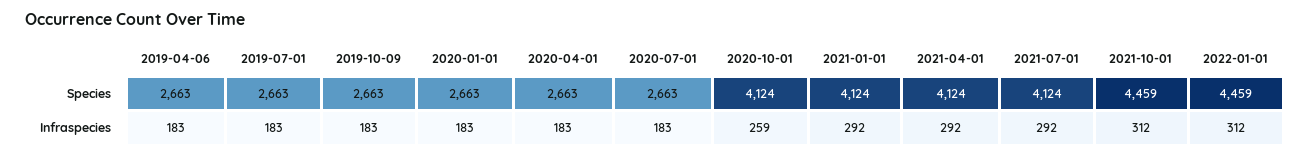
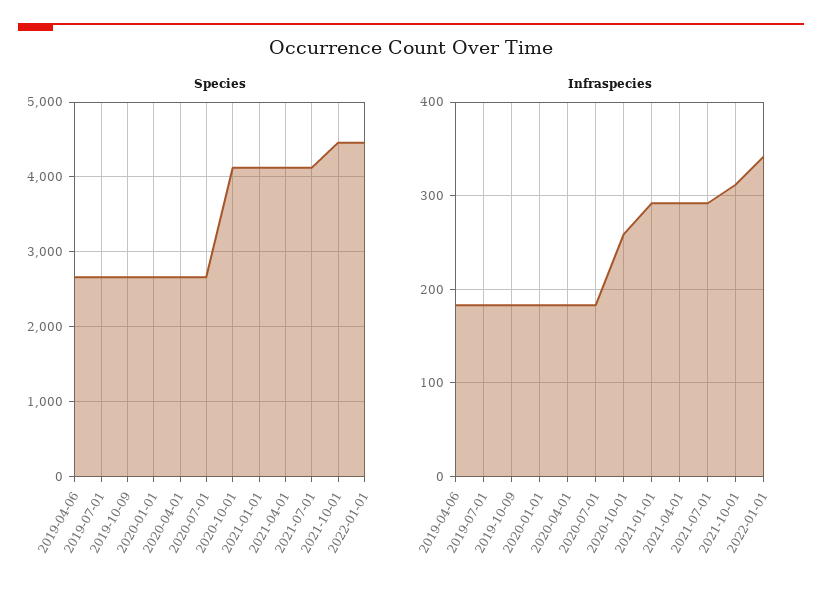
Infraspecies, 2022-01-01: 312 -> 340

